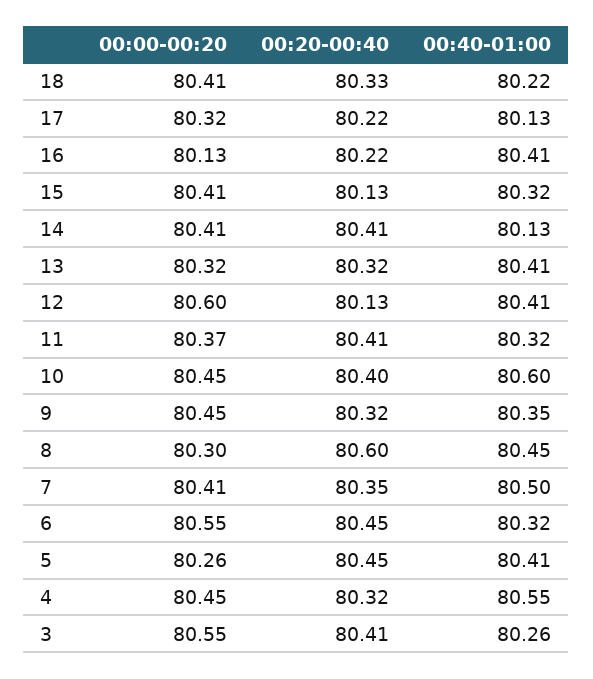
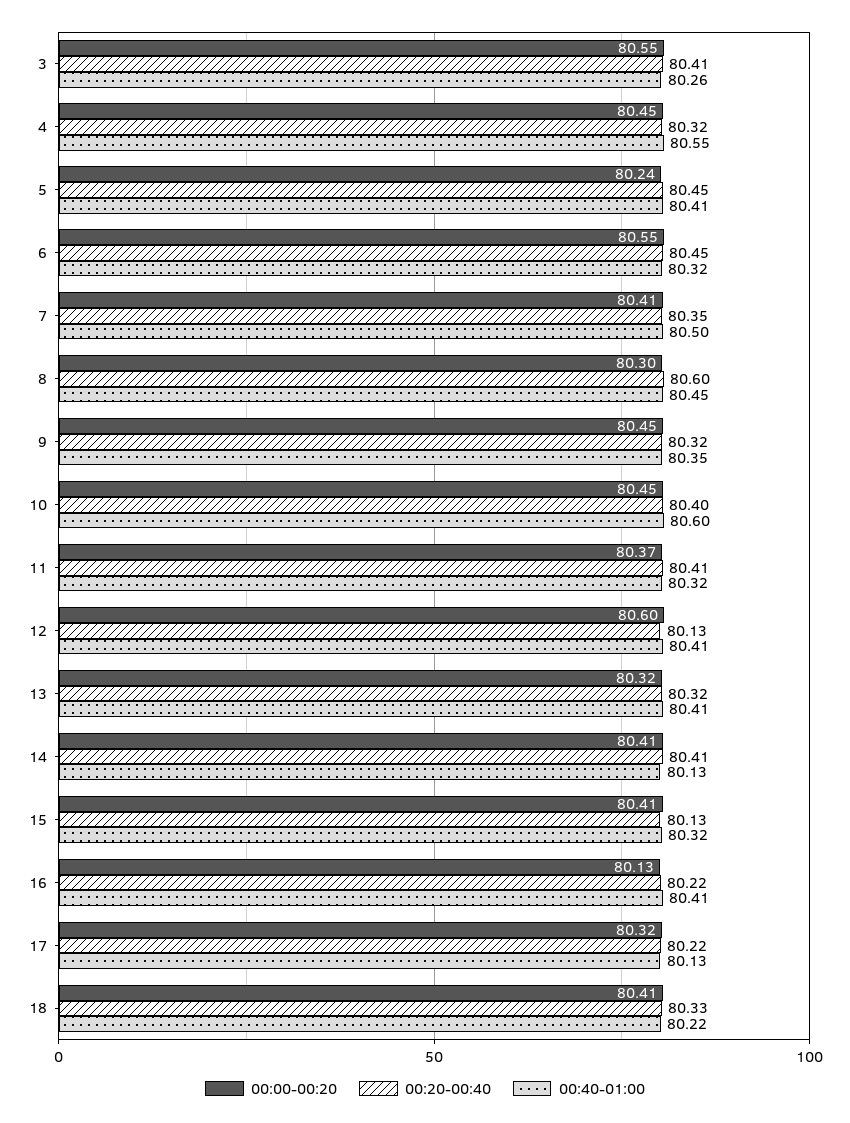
00:00-00:20, 5: 80.26 -> 80.24

